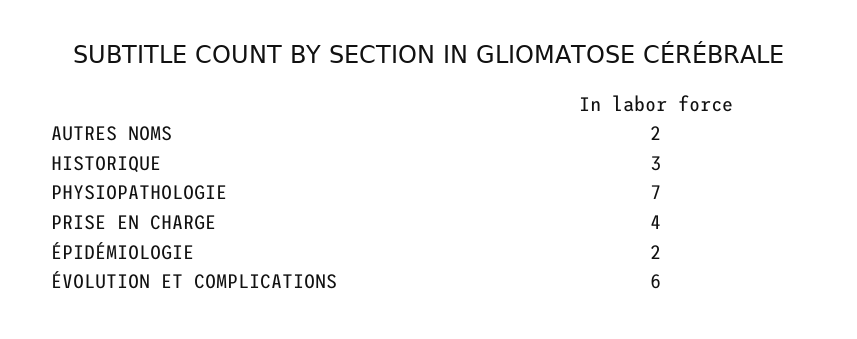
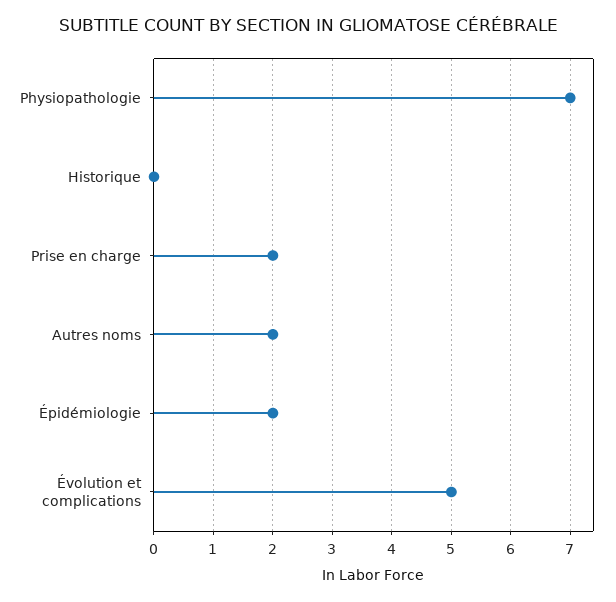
HISTORIQUE: 3 -> 0
PRISE EN CHARGE: 4 -> 2
ÉVOLUTION ET COMPLICATIONS: 6 -> 5

